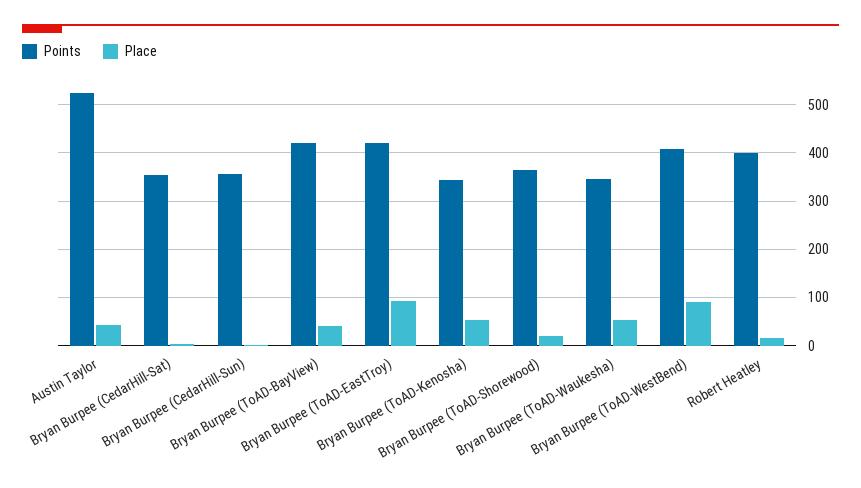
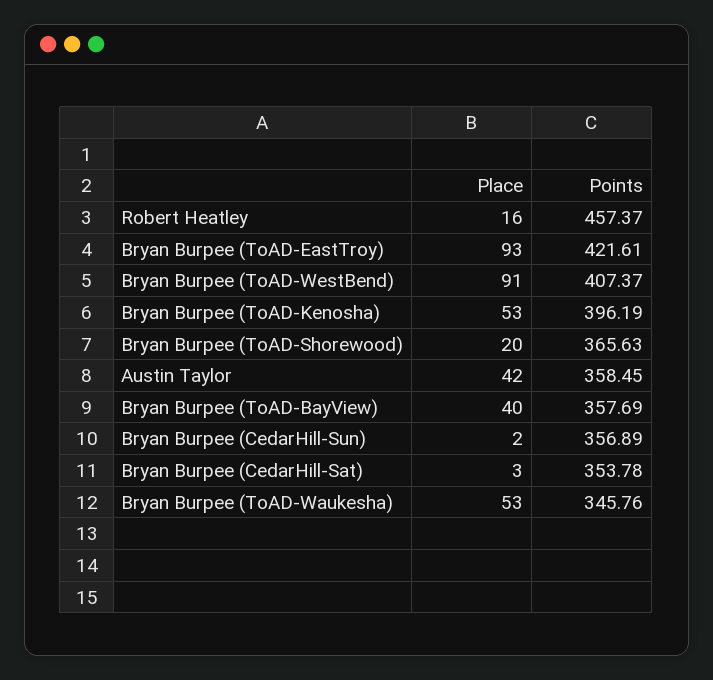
Points, Austin Taylor: 520 -> 358.45
Points, Bryan Burpee (ToAD-BayView): 420 -> 357.69
Points, Bryan Burpee (ToAD-Kenosha): 340 -> 396.19
Points, Robert Heatley: 400 -> 457.37

